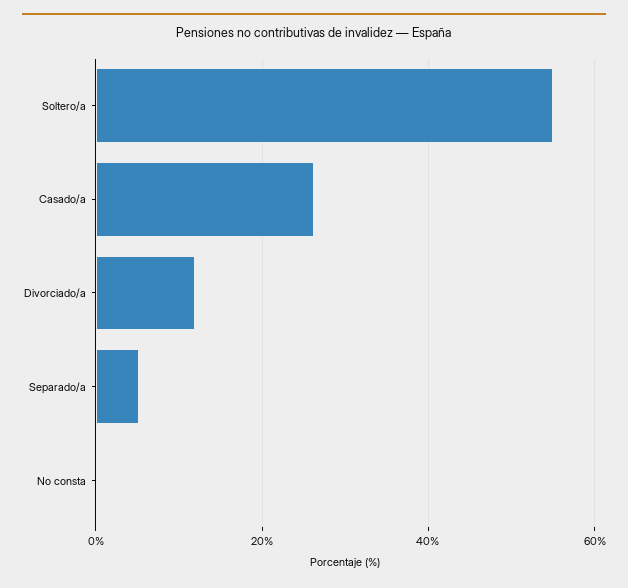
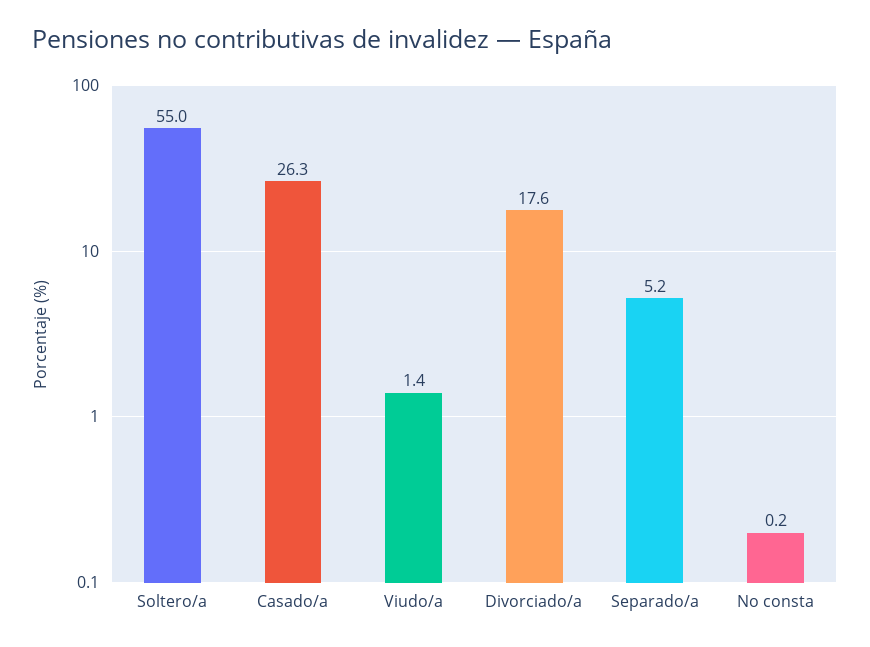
Divorciado/a: 12 -> 17.6
Viudo/a: none -> 1.4

